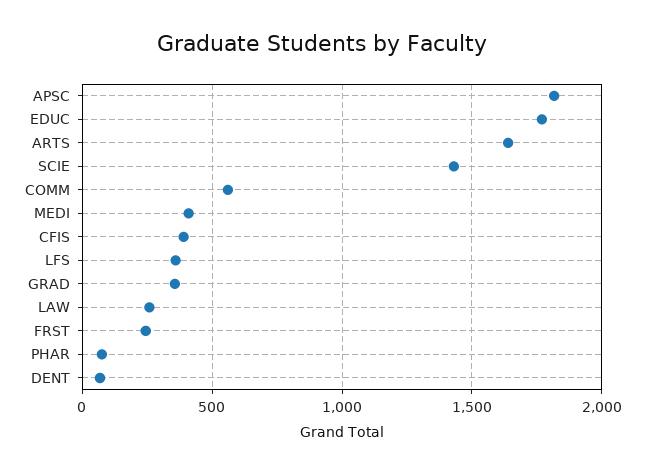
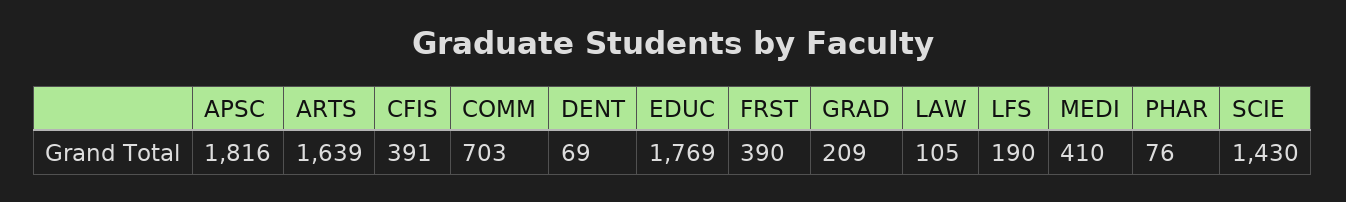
COMM: 550 -> 703
LFS: 350 -> 190
GRAD: 350 -> 209
LAW: 250 -> 105
FRST: 250 -> 390

